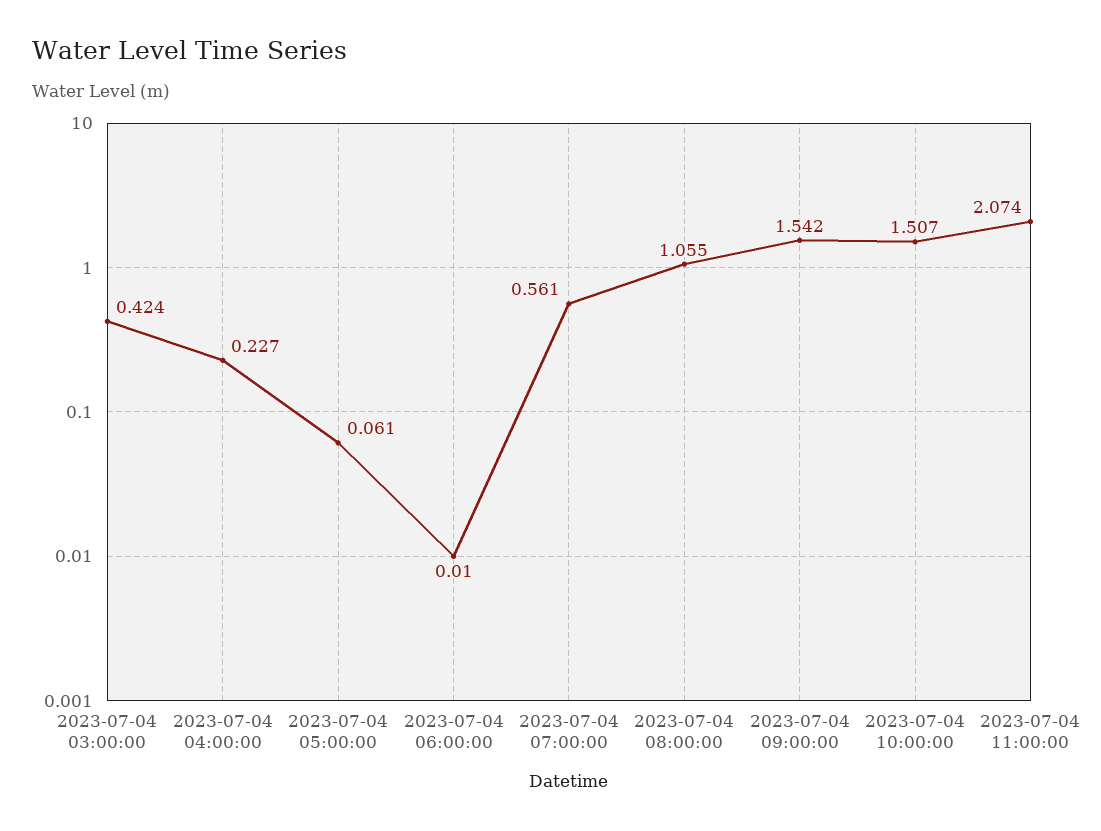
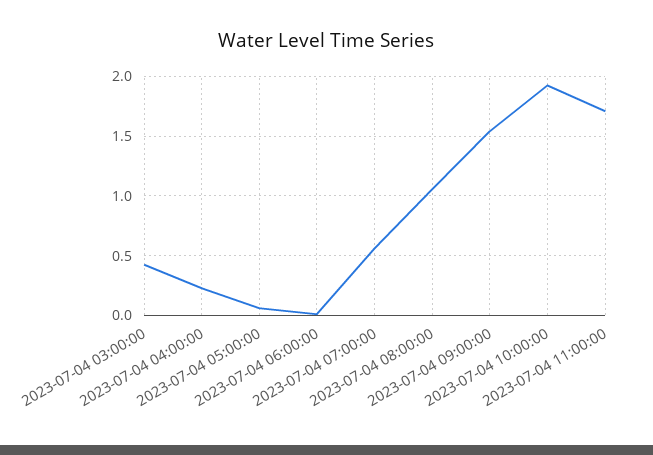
2023-07-04 10:00:00: 1.507 -> 1.9
2023-07-04 11:00:00: 2.074 -> 1.7

